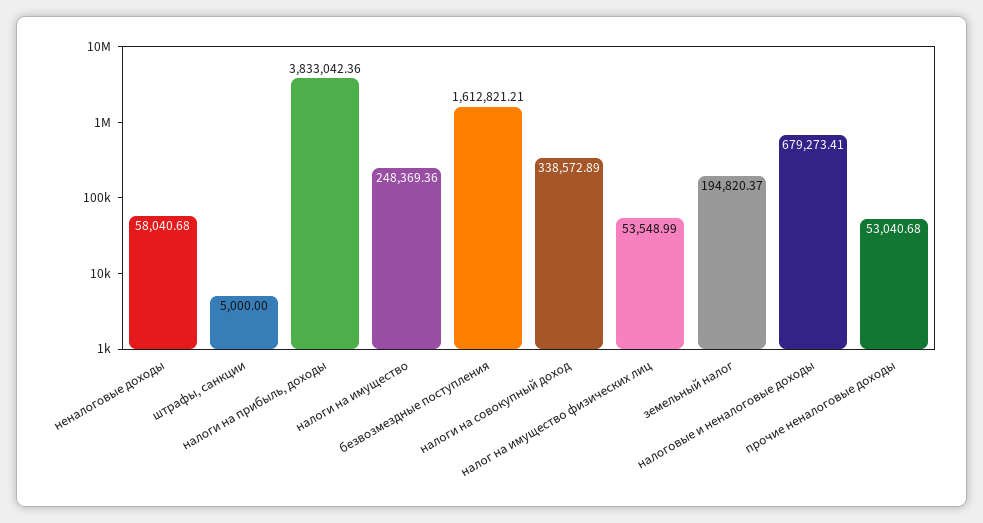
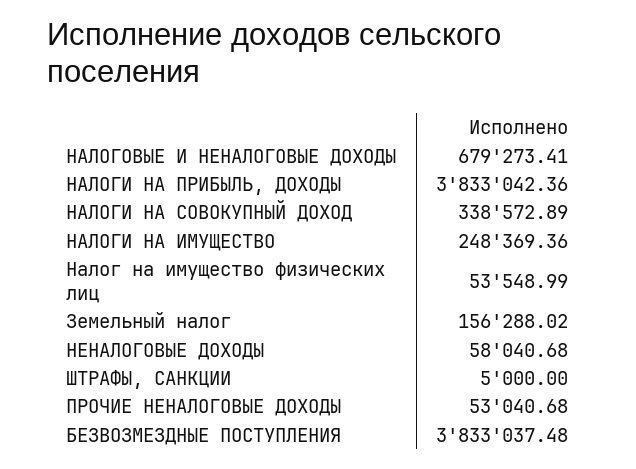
безвозмездные поступления: 1612821.21 -> 3833037.48
земельный налог: 194820.37 -> 156288.02

